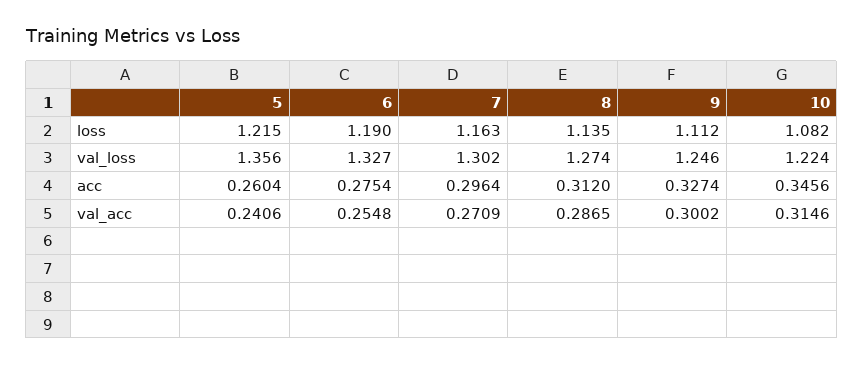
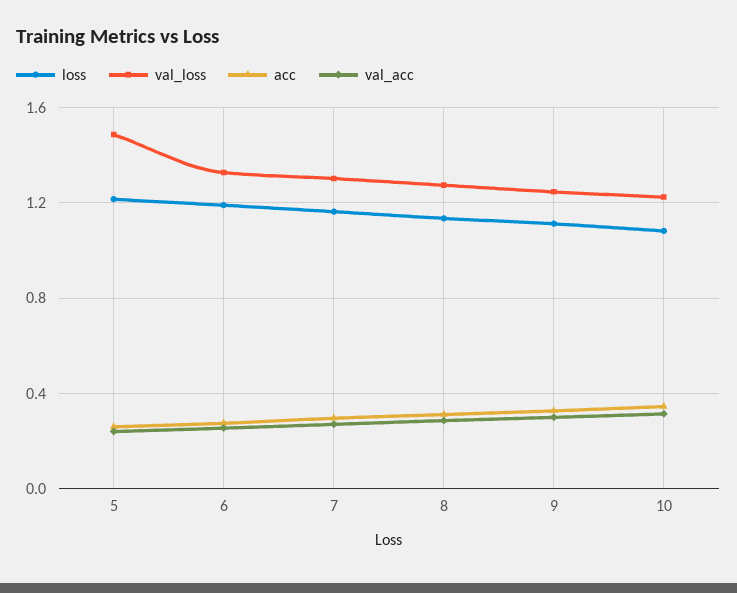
val_loss, 5: 1.356 -> 1.5

